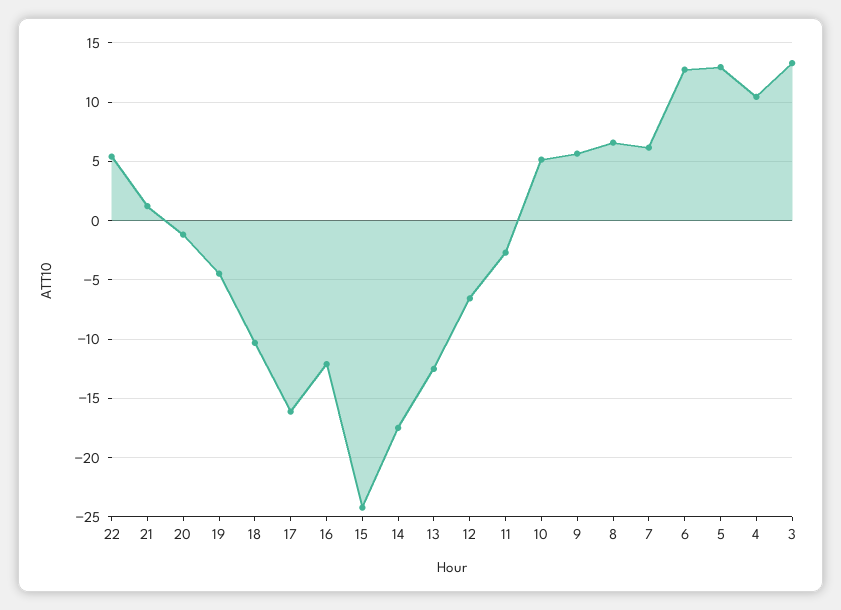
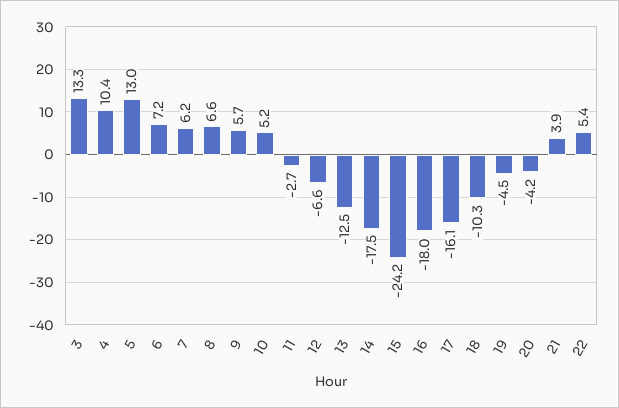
21: 1 -> 3.9
20: -1 -> -4.2
16: -12 -> -18
6: 13 -> 7.2

